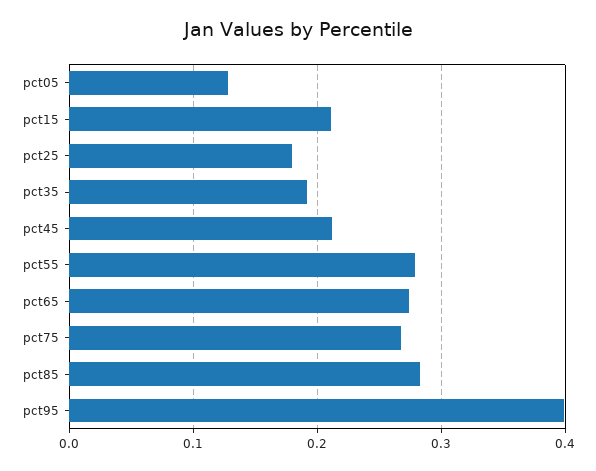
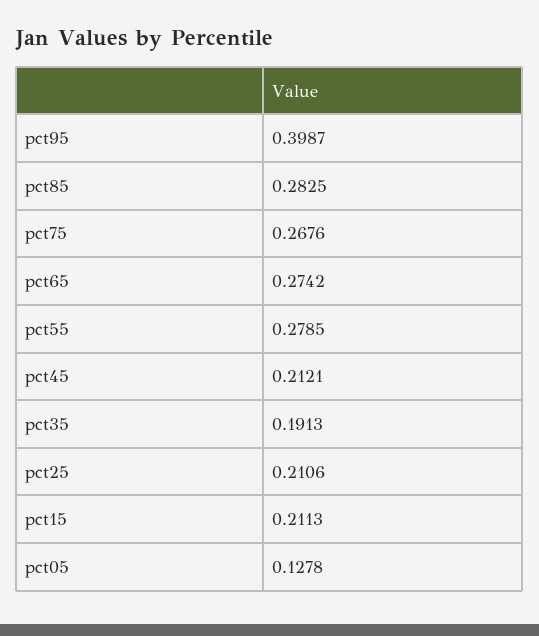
pct25: 0.18 -> 0.2106

